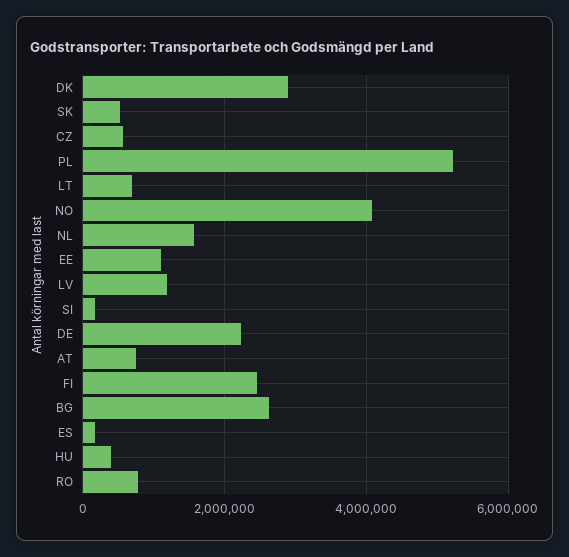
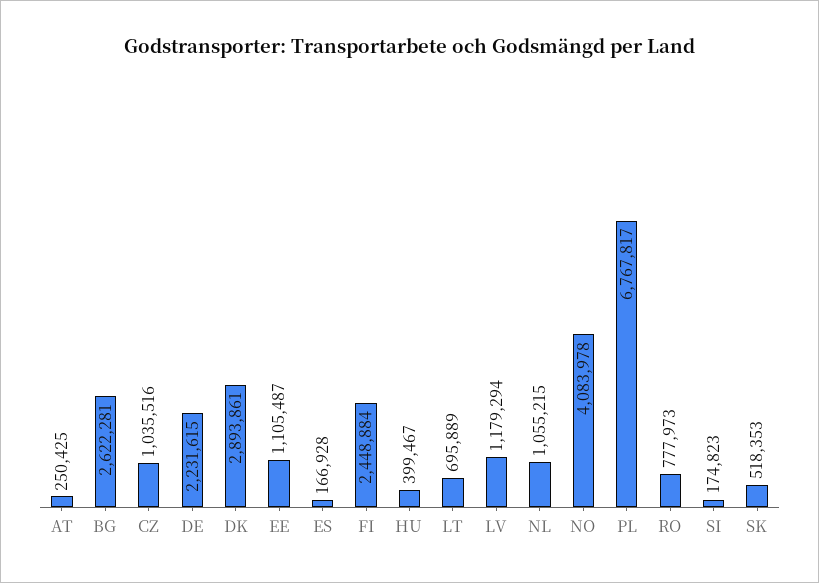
CZ: 600000 -> 1035516
PL: 5200000 -> 6767817
NL: 1600000 -> 1055215
AT: 800000 -> 250425

